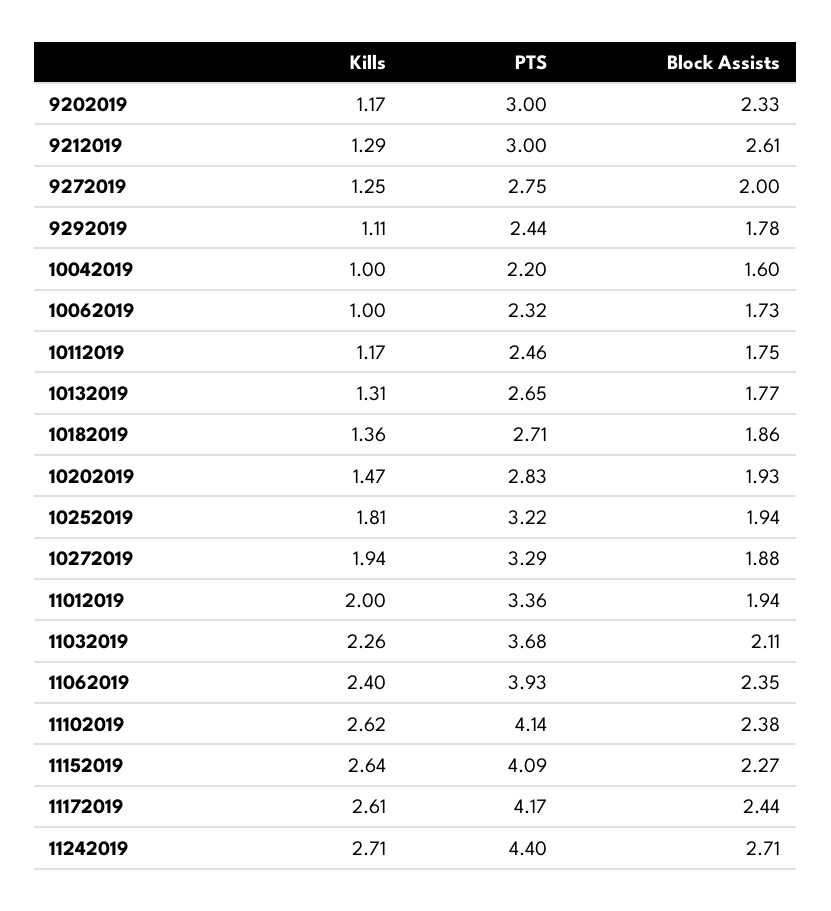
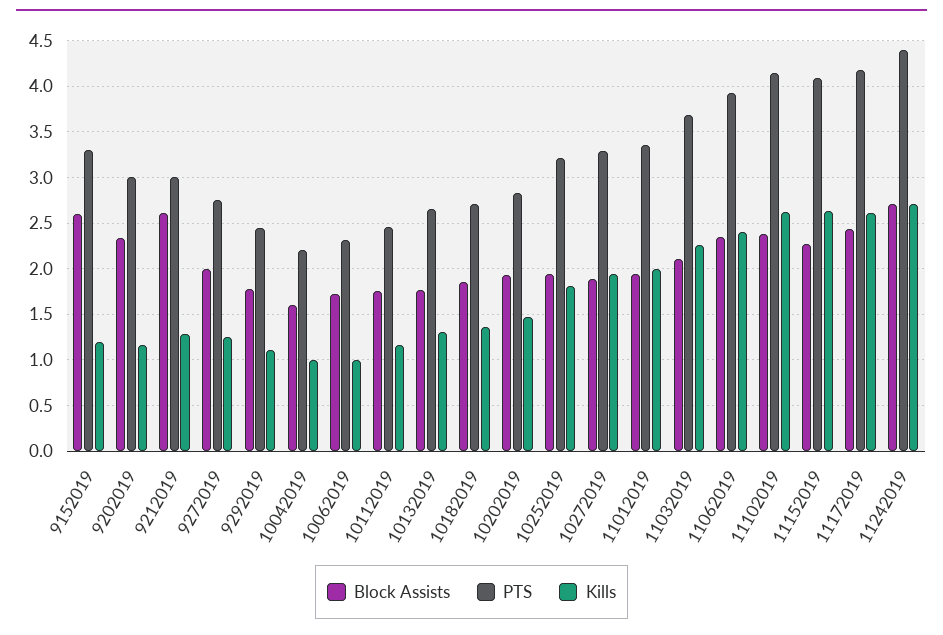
Block Assists, 9152019: none -> 2.6
PTS, 9152019: none -> 3.3
Kills, 9152019: none -> 1.2

